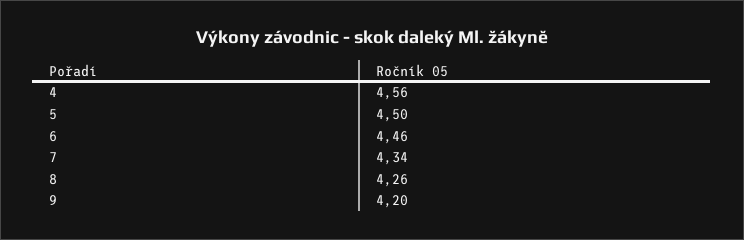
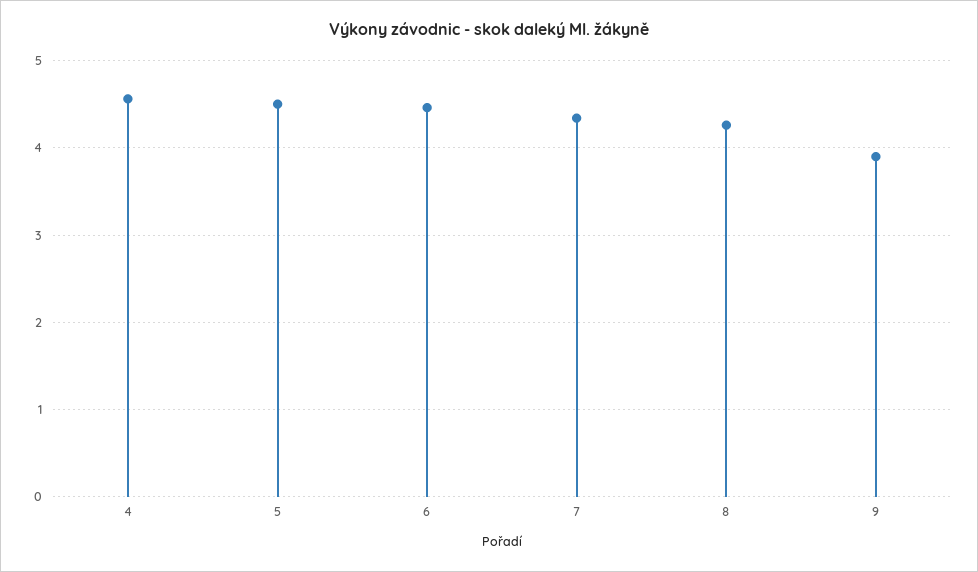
9: 4.2 -> 3.9

